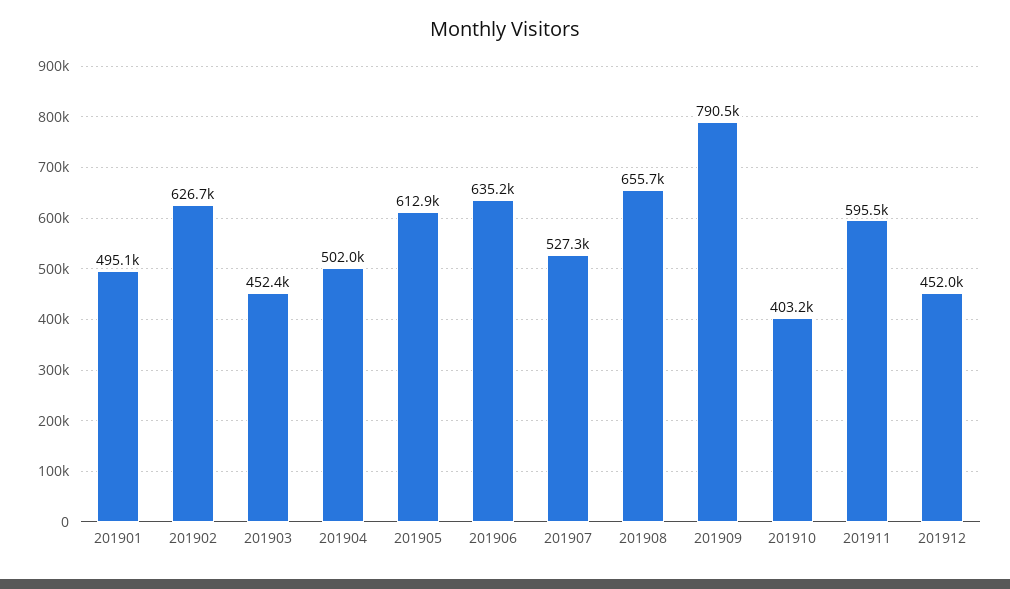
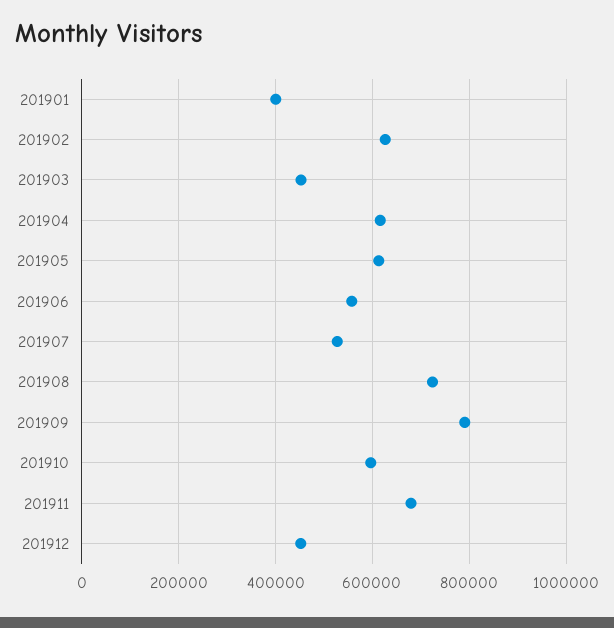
201901: 495100 -> 400000
201904: 502000 -> 620000
201906: 635200 -> 560000
201908: 655700 -> 720000
201910: 403200 -> 600000
201911: 595500 -> 680000

